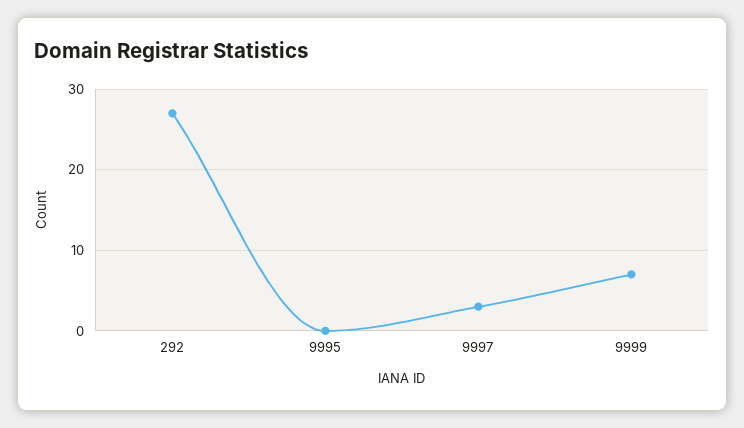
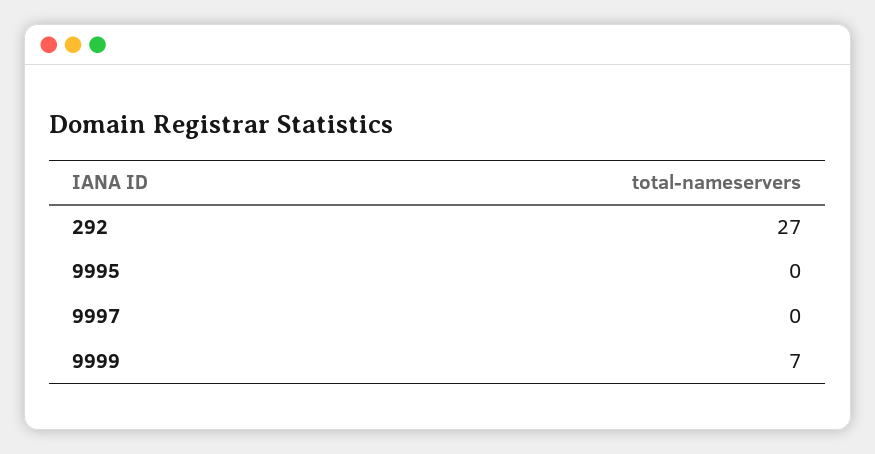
9997: 3 -> 0

